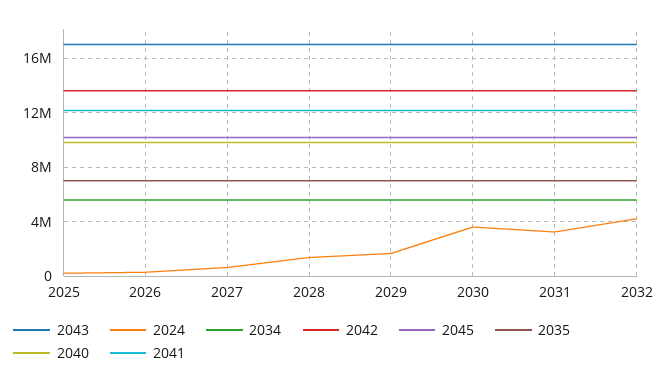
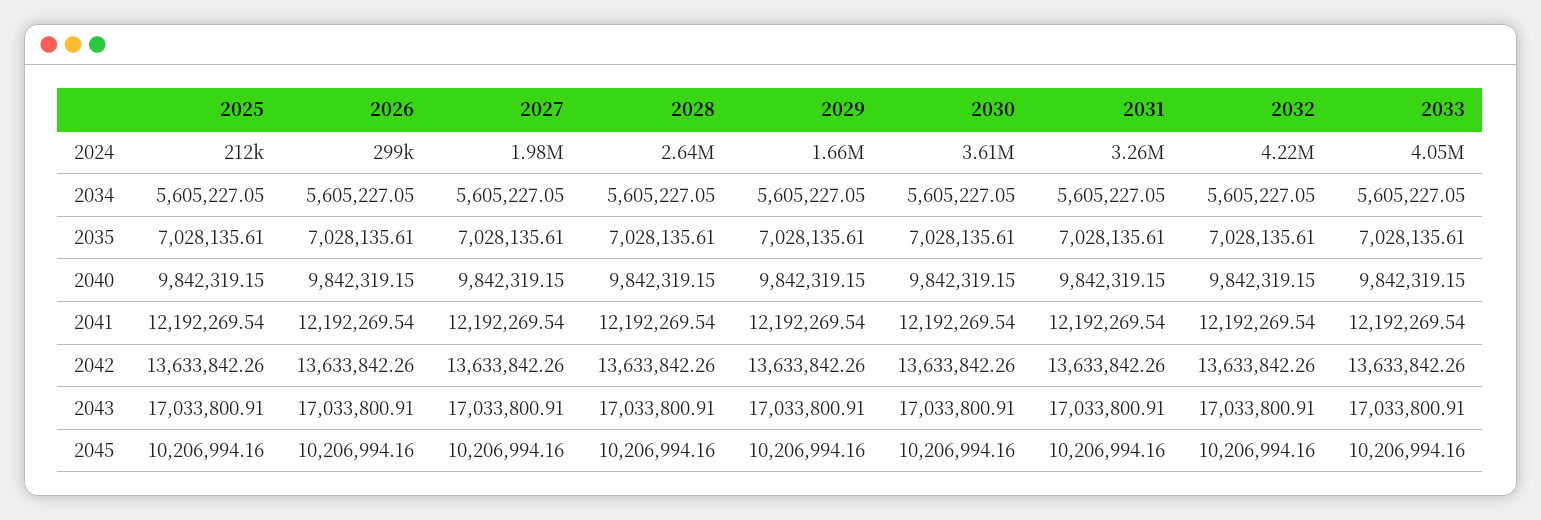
2024, 2027: 500000 -> 1980000
2024, 2028: 1500000 -> 2640000
2024, 2033: none -> 4050000
2034, 2033: none -> 5605227.05
2035, 2033: none -> 7028135.61
2040, 2033: none -> 9842319.15
2041, 2033: none -> 12192269.54
2042, 2033: none -> 13633842.26
2043, 2033: none -> 17033800.91
2045, 2033: none -> 10206994.16

